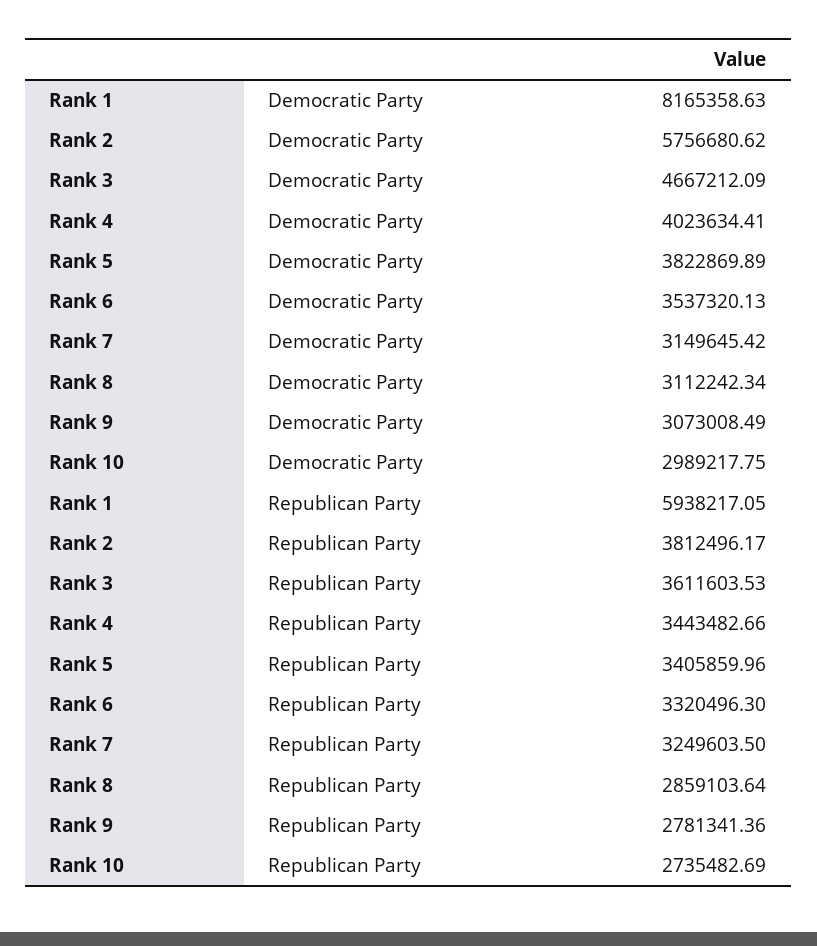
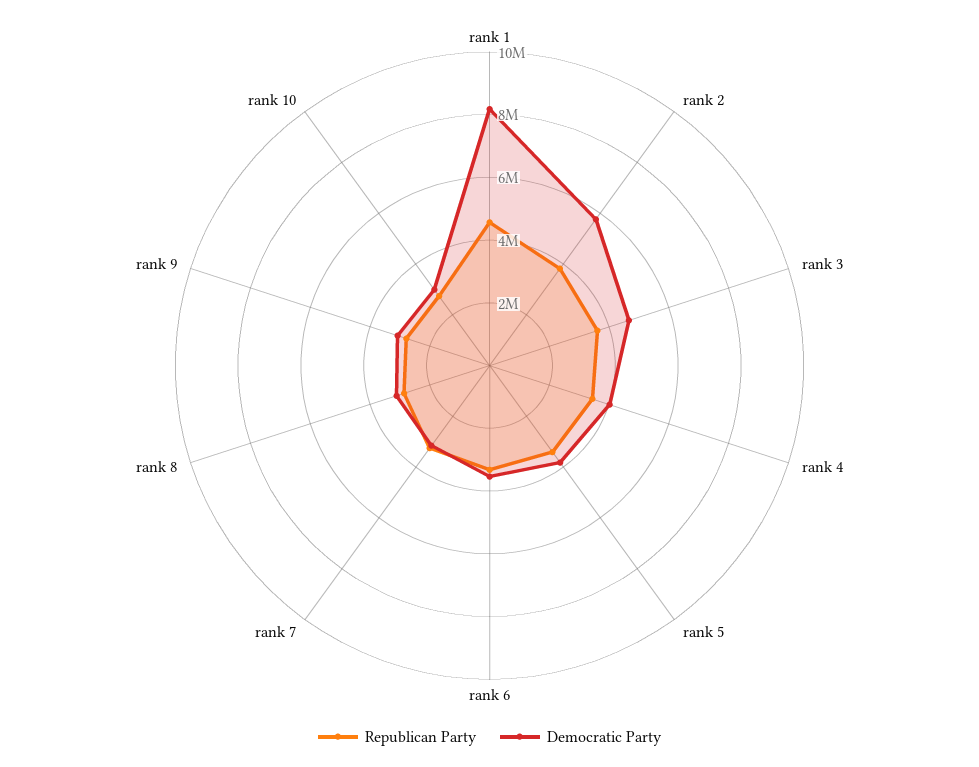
Republican Party, Rank 1: 5938217.05 -> 4500000

